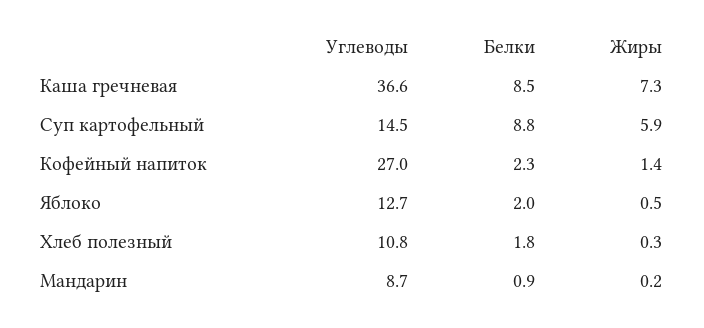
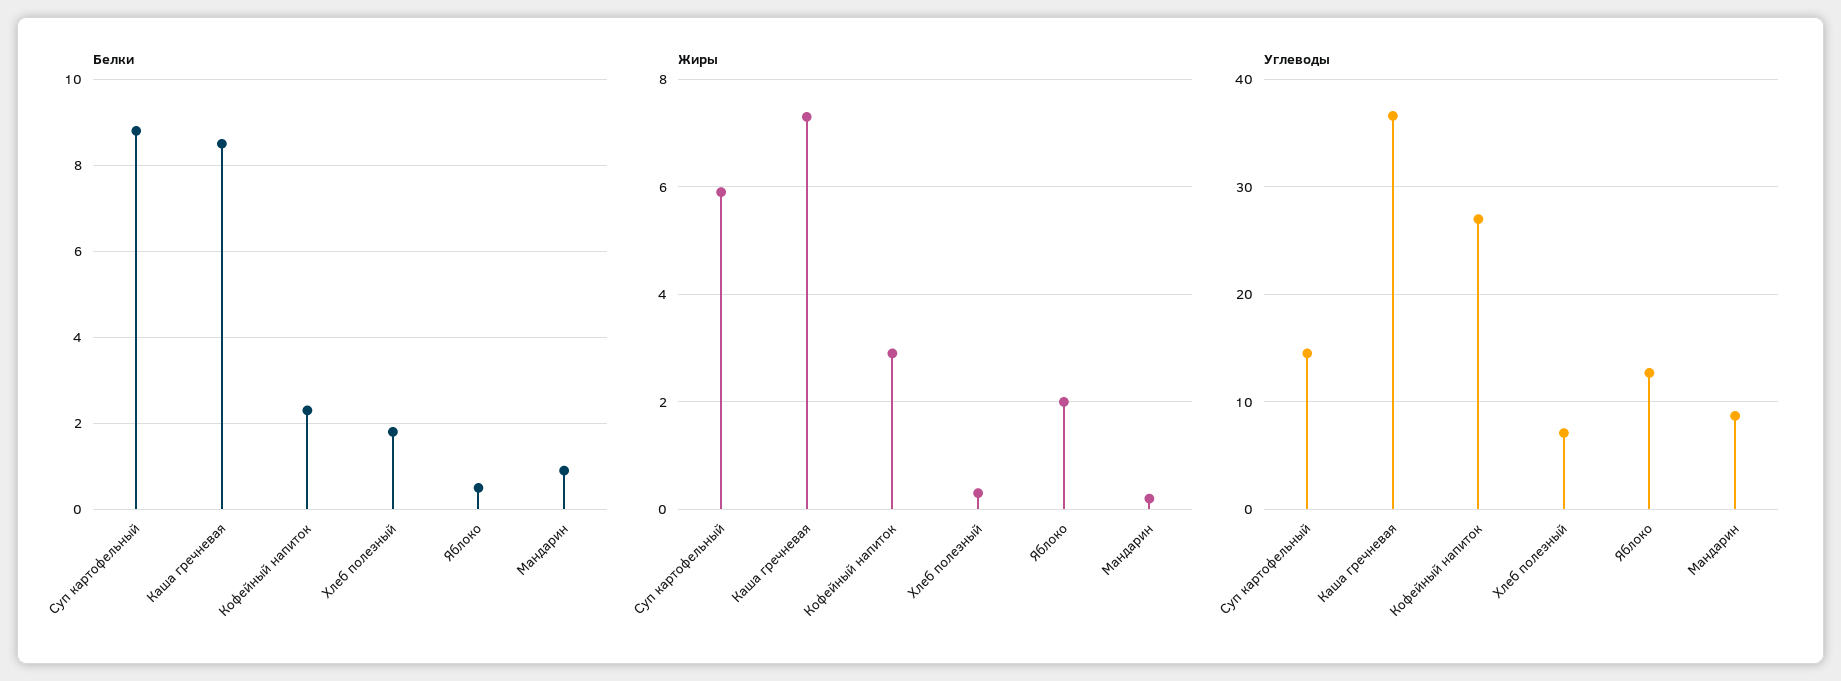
Жиры, Кофейный напиток: 1.4 -> 3
Белки, Яблоко: 2 -> 0.5
Жиры, Яблоко: 0.5 -> 2
Углеводы, Хлеб полезный: 10.8 -> 7

